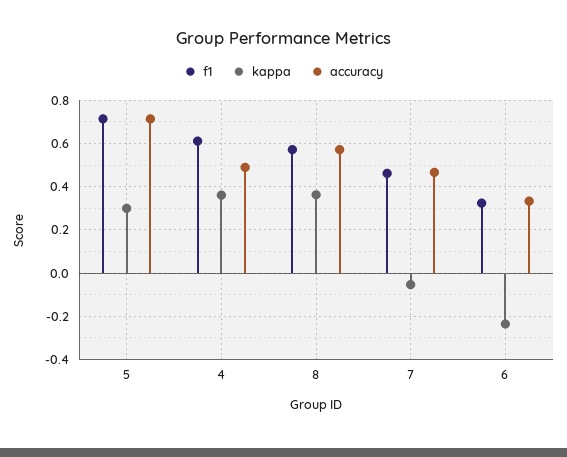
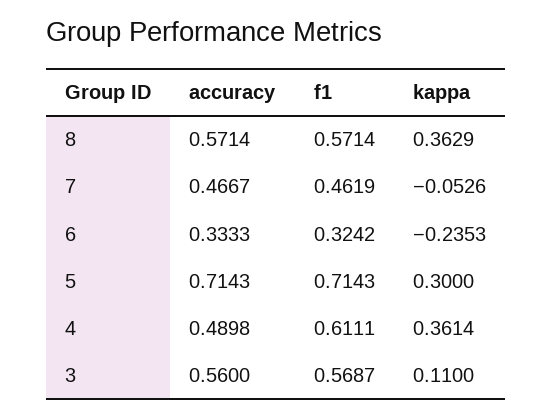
accuracy, 3: none -> 0.56
f1, 3: none -> 0.5687
kappa, 3: none -> 0.11

